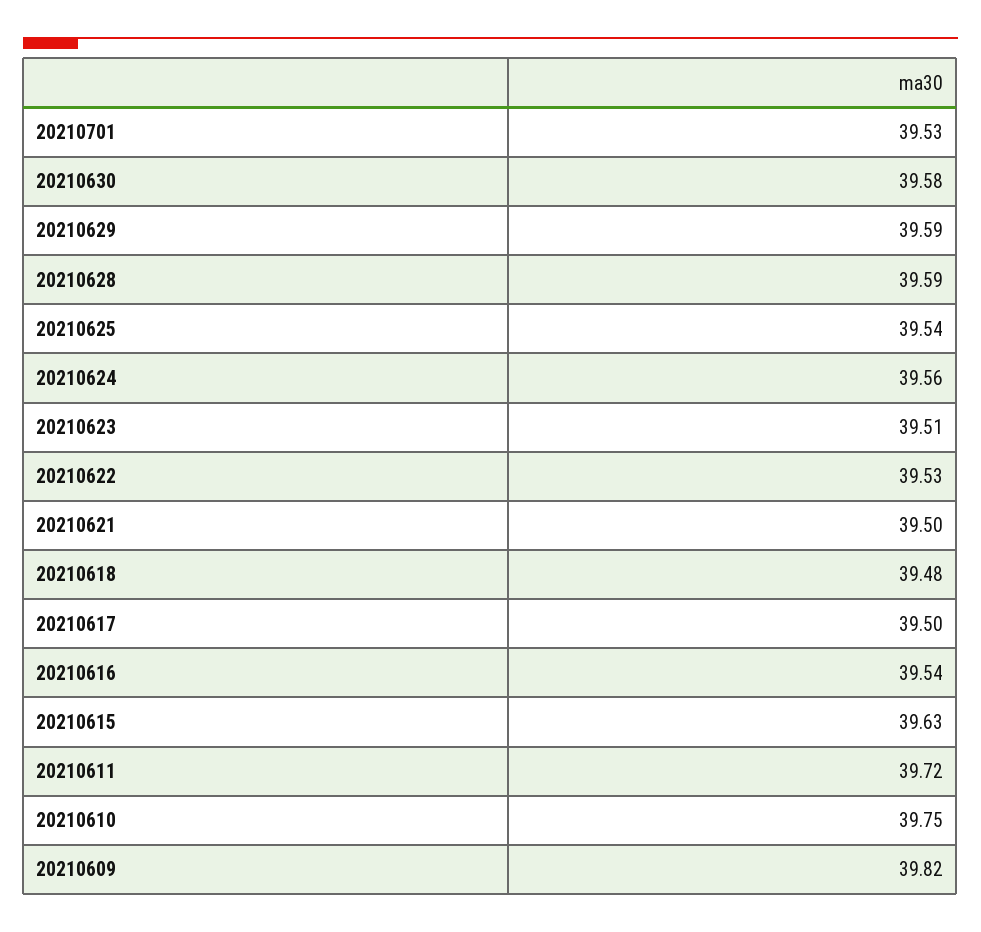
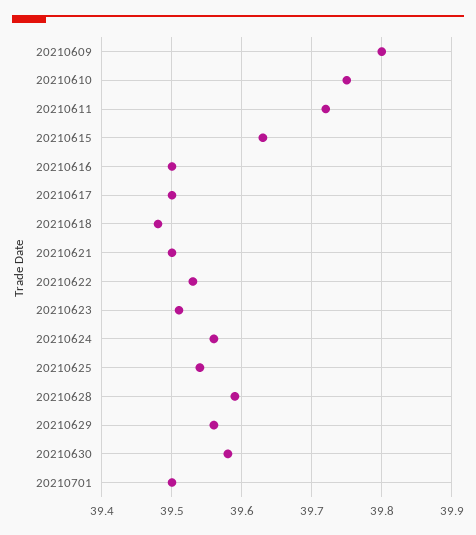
20210701: 39.53 -> 39.5
20210629: 39.59 -> 39.56
20210616: 39.54 -> 39.5
20210609: 39.82 -> 39.8

